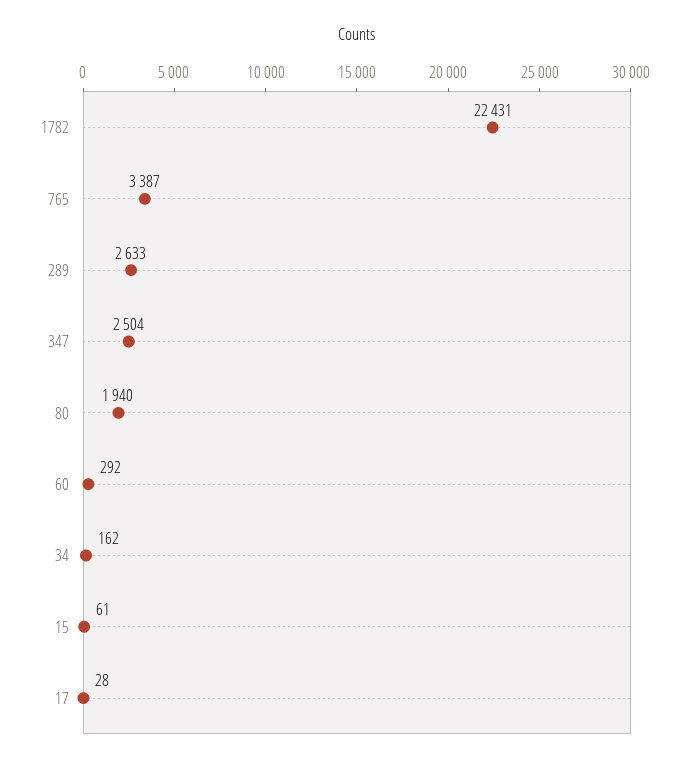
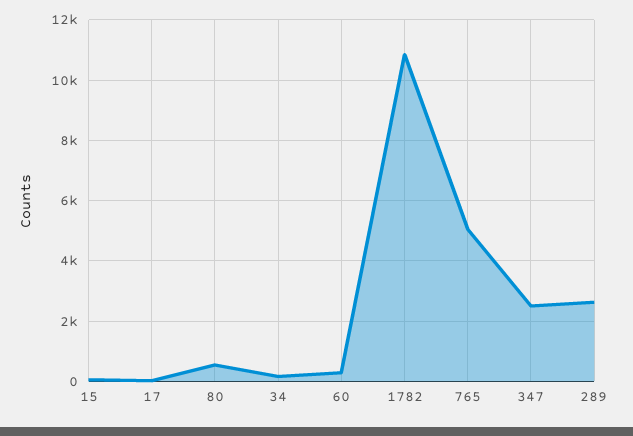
1782: 22431 -> 10800
765: 3387 -> 5000
80: 1940 -> 600

